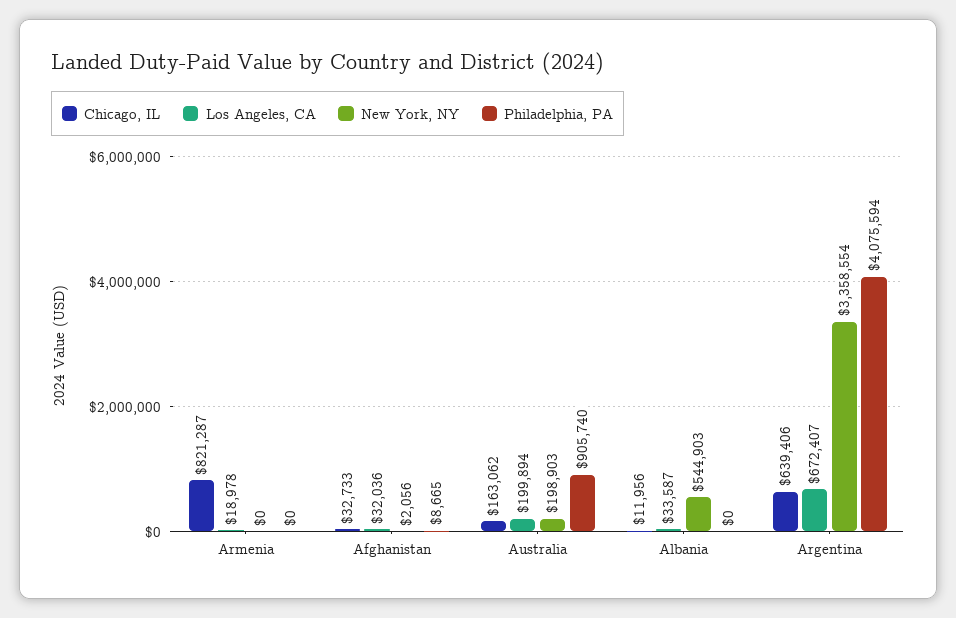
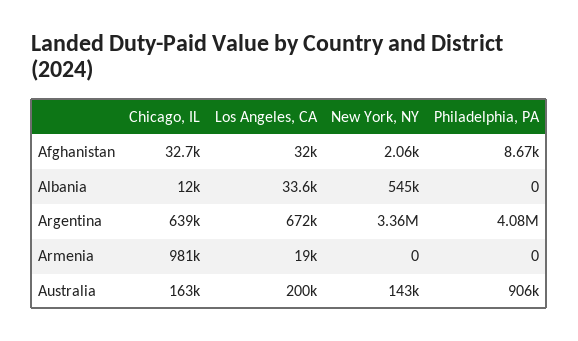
Chicago, IL, Armenia: 821287 -> 981000
New York, NY, Australia: 198903 -> 143000

